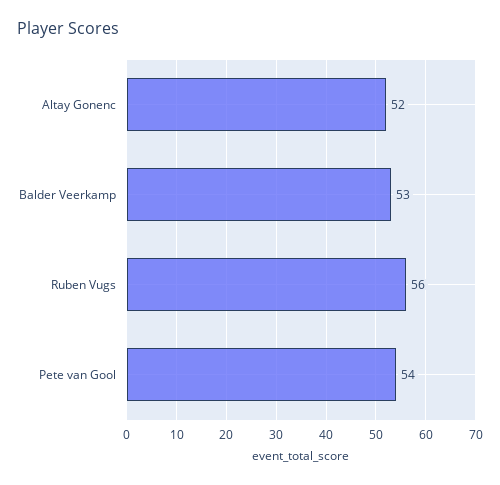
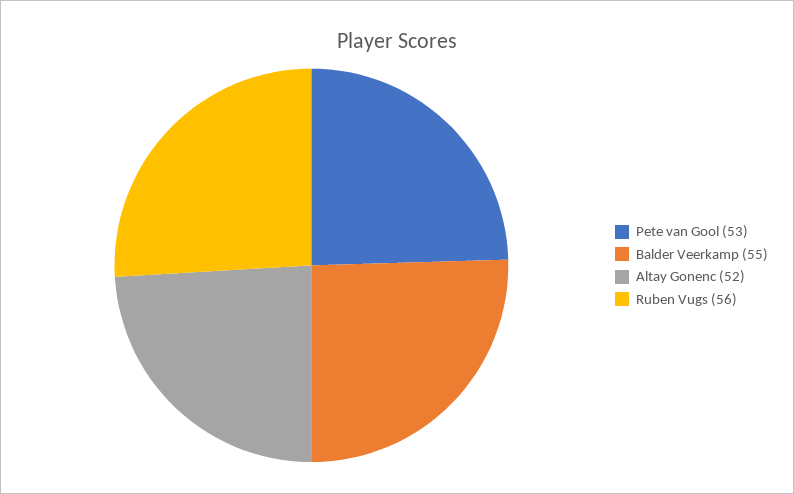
Balder Veerkamp: 53 -> 55
Pete van Gool: 54 -> 53

